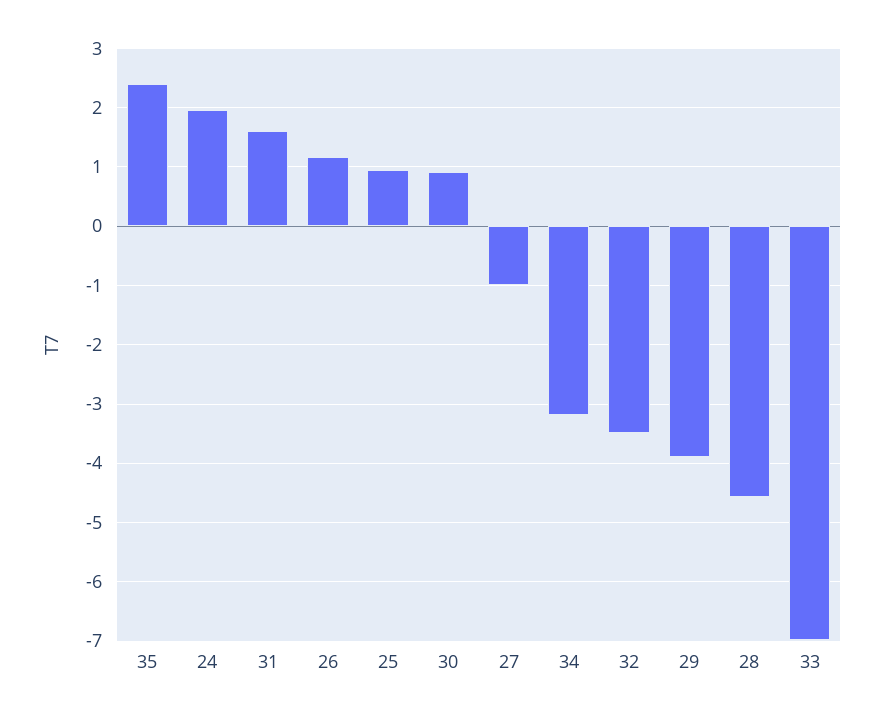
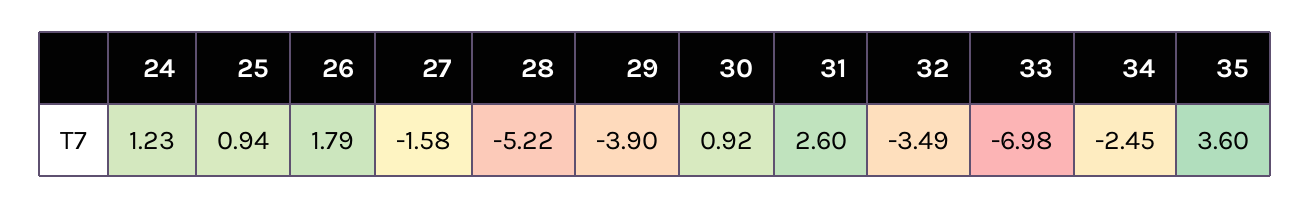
35: 2.4 -> 3.6
24: 2 -> 1.23
31: 1.6 -> 2.6
26: 1.2 -> 1.79
27: -1 -> -1.58
34: -3.2 -> -2.45
28: -4.6 -> -5.22

